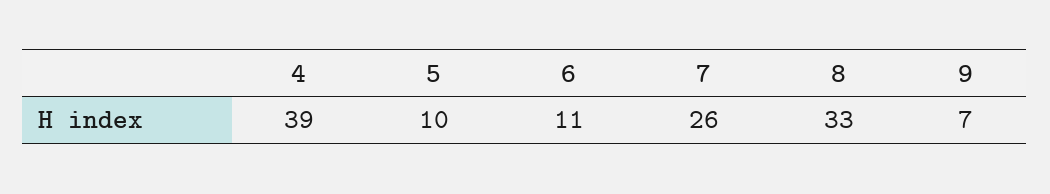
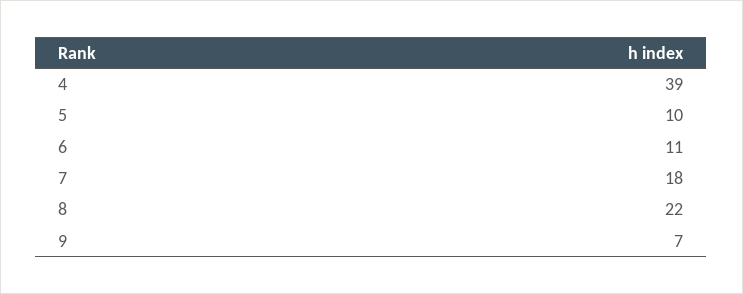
7: 26 -> 18
8: 33 -> 22

